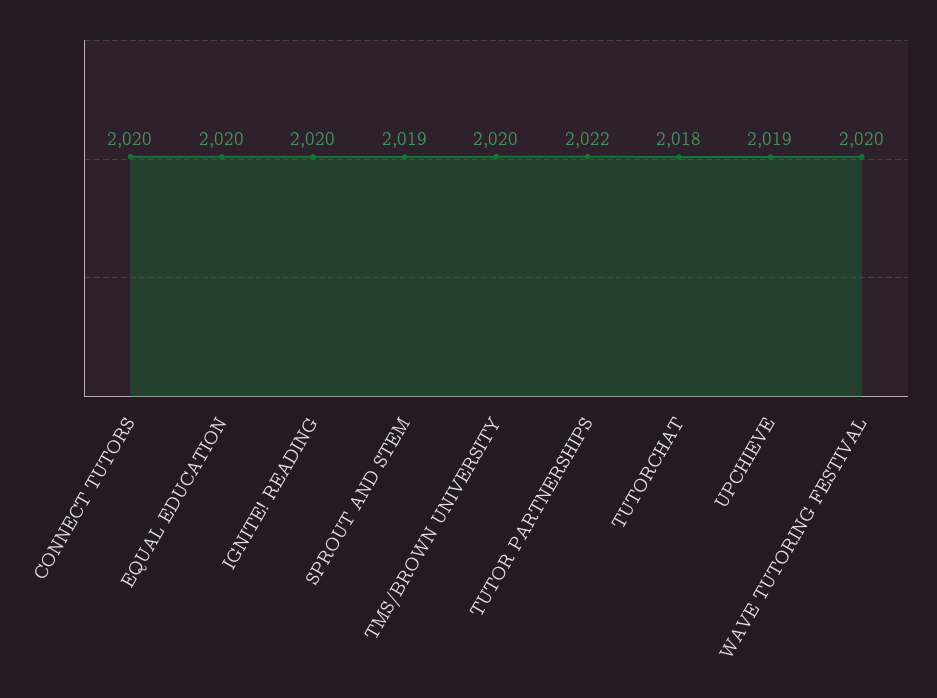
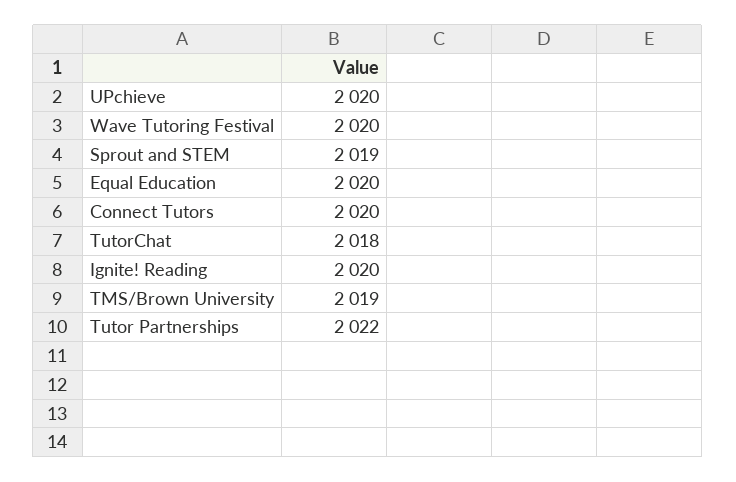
TMS/BROWN UNIVERSITY: 2020 -> 2019
UPCHIEVE: 2019 -> 2020

